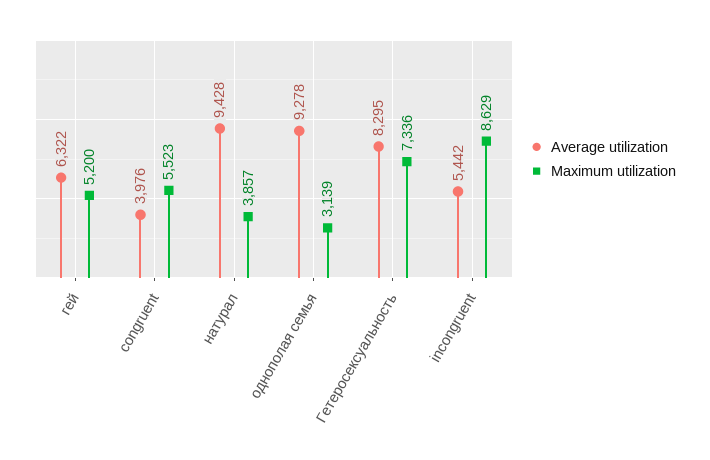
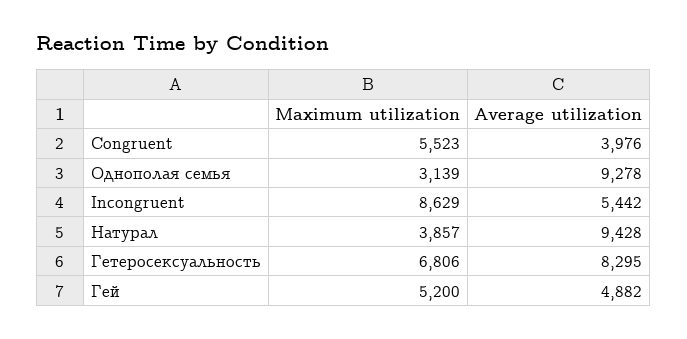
Average utilization, гей: 6322 -> 4882
Maximum utilization, Гетеросексуальность: 7336 -> 6806

